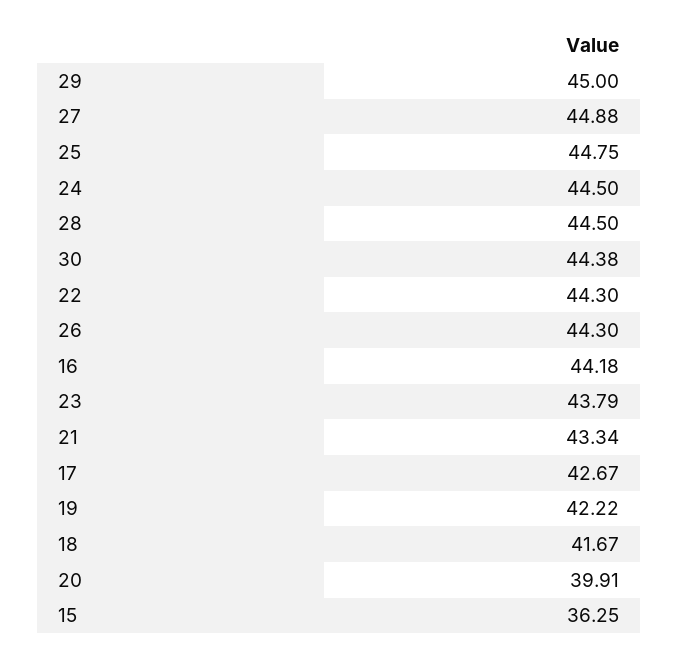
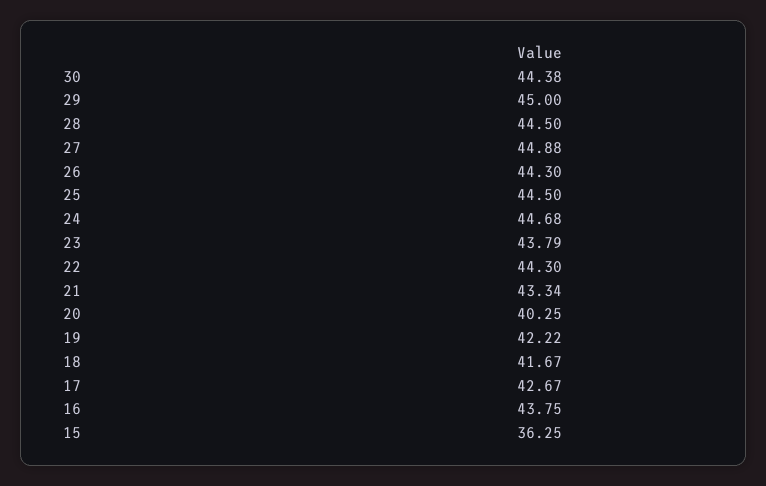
25: 44.75 -> 44.5
24: 44.5 -> 44.68
16: 44.18 -> 43.75
20: 39.91 -> 40.25

